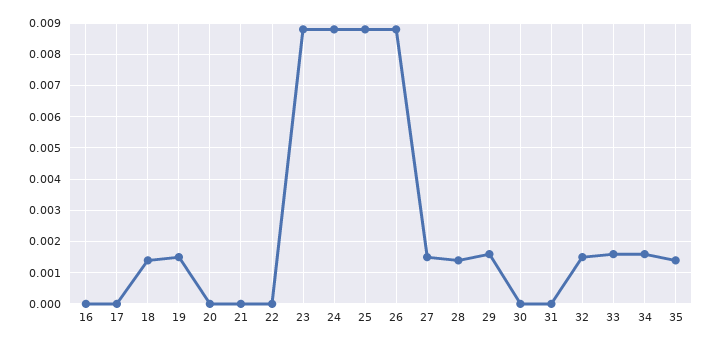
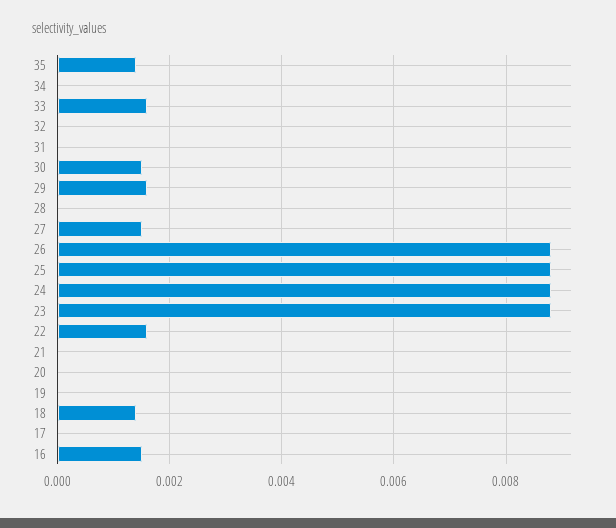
16: 0 -> 0.0015
19: 0.0015 -> 0
22: 0 -> 0.0015
28: 0.0015 -> 0
30: 0 -> 0.0015
32: 0.0015 -> 0
34: 0.0015 -> 0

